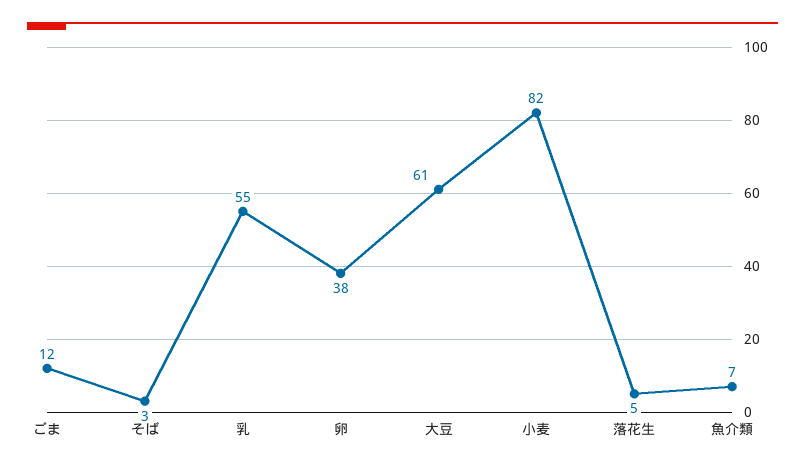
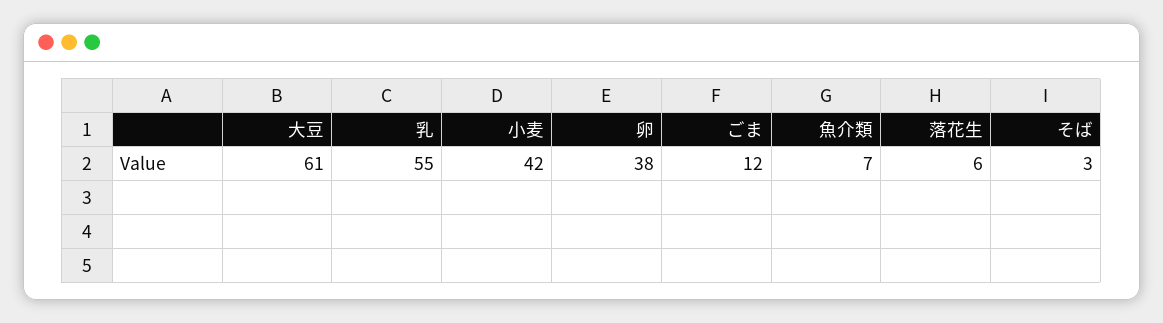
小麦: 82 -> 42
落花生: 5 -> 6

